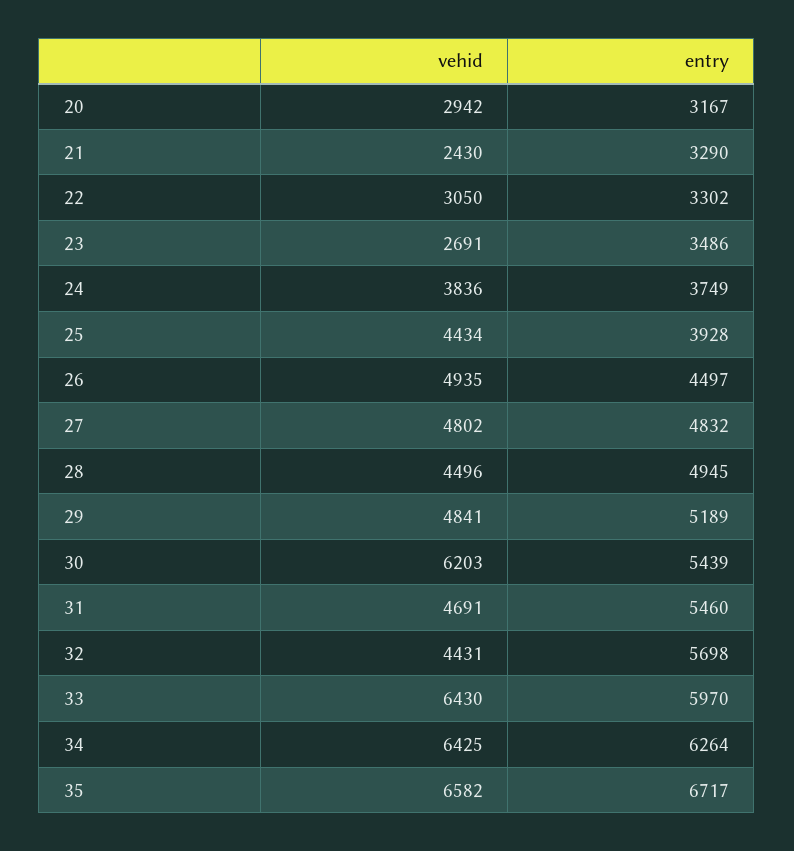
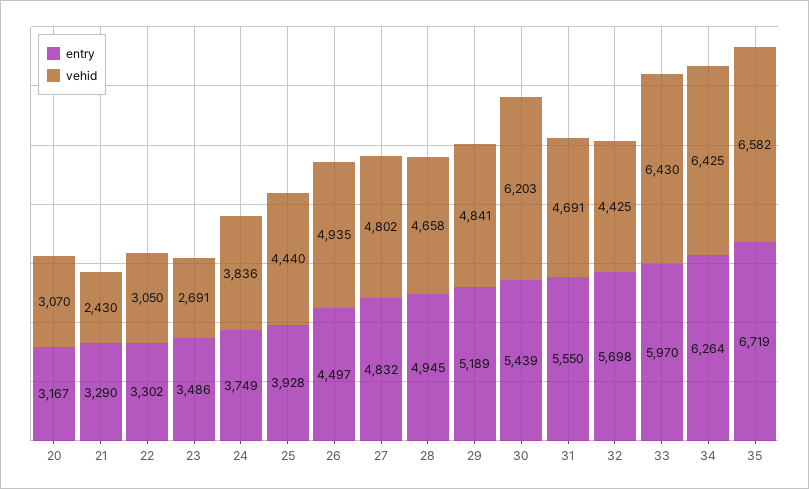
vehid, 20: 2942 -> 3070
vehid, 25: 4434 -> 4440
vehid, 28: 4496 -> 4658
entry, 31: 5460 -> 5550
vehid, 32: 4431 -> 4425
entry, 35: 6717 -> 6719

